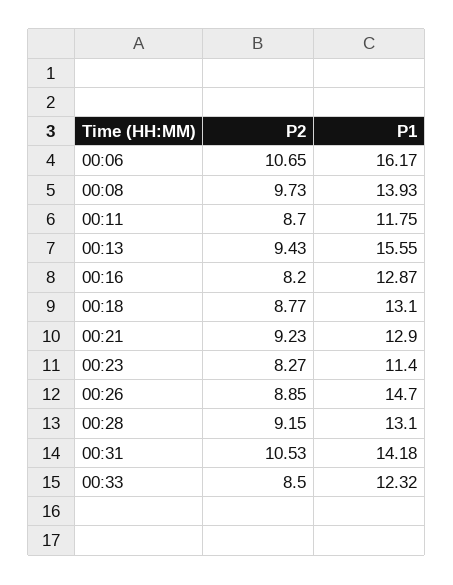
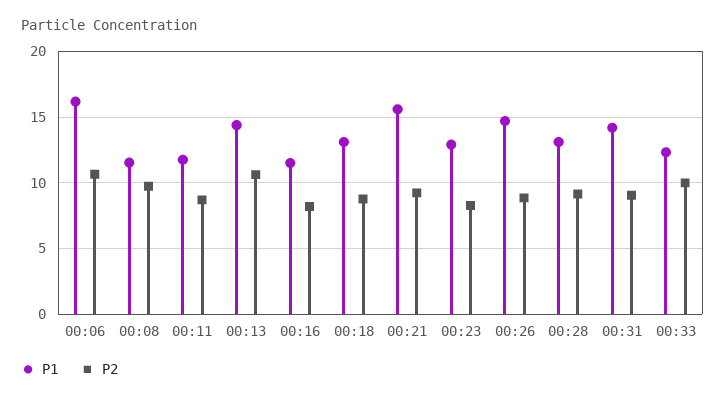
P1, 00:08: 13.93 -> 11.5
P2, 00:13: 9.43 -> 10.5
P1, 00:13: 15.55 -> 14.5
P1, 00:16: 12.87 -> 11.5
P1, 00:21: 12.9 -> 15.5
P1, 00:23: 11.4 -> 13
P2, 00:31: 10.53 -> 9
P2, 00:33: 8.5 -> 10

